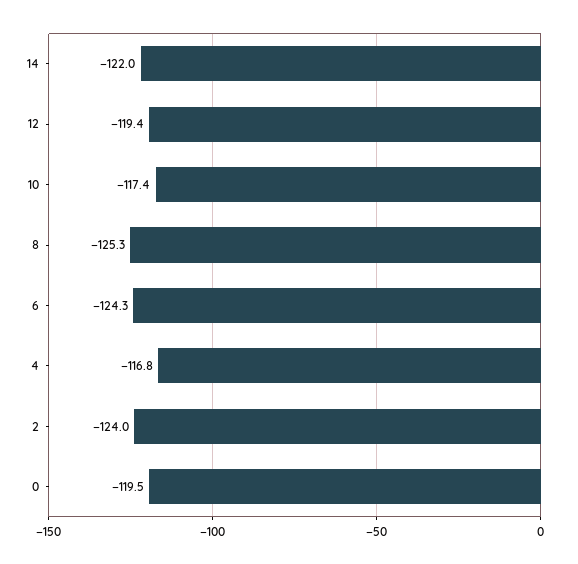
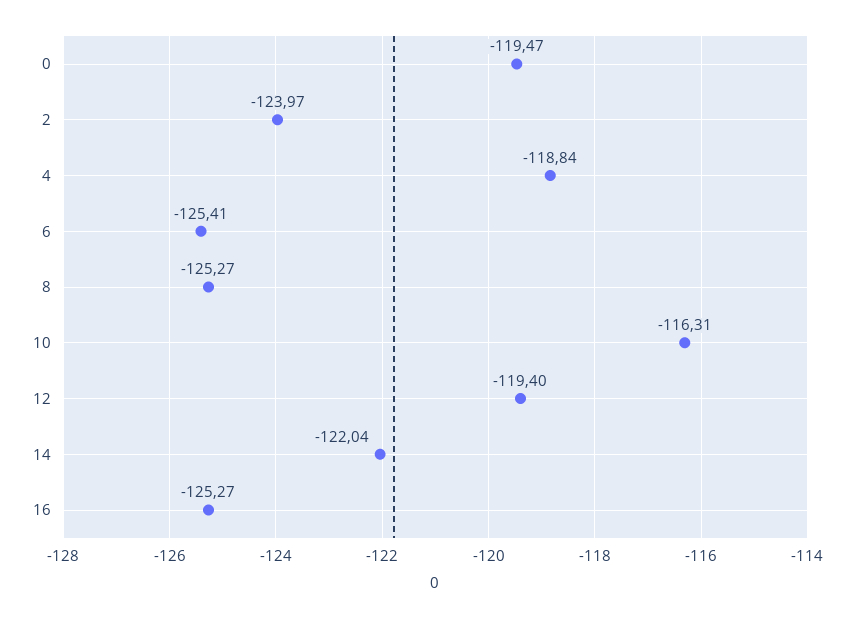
10: -117.4 -> -116.31
6: -124.3 -> -125.41
4: -116.8 -> -118.84
16: none -> -125.27

